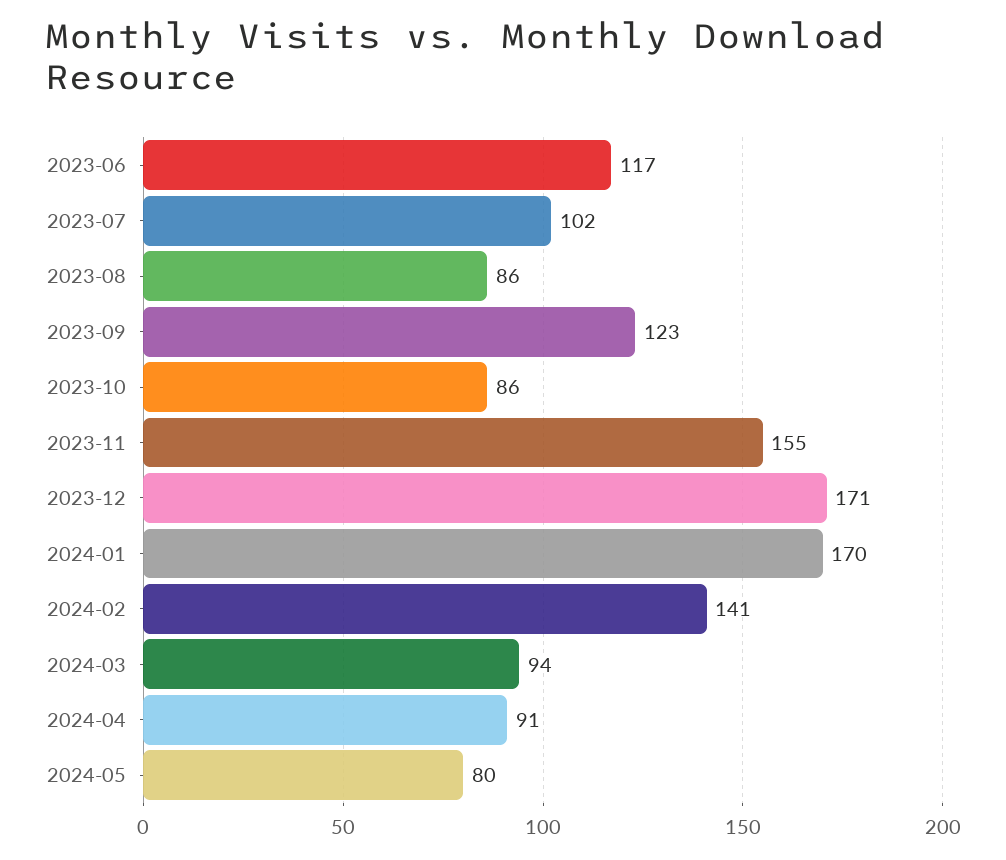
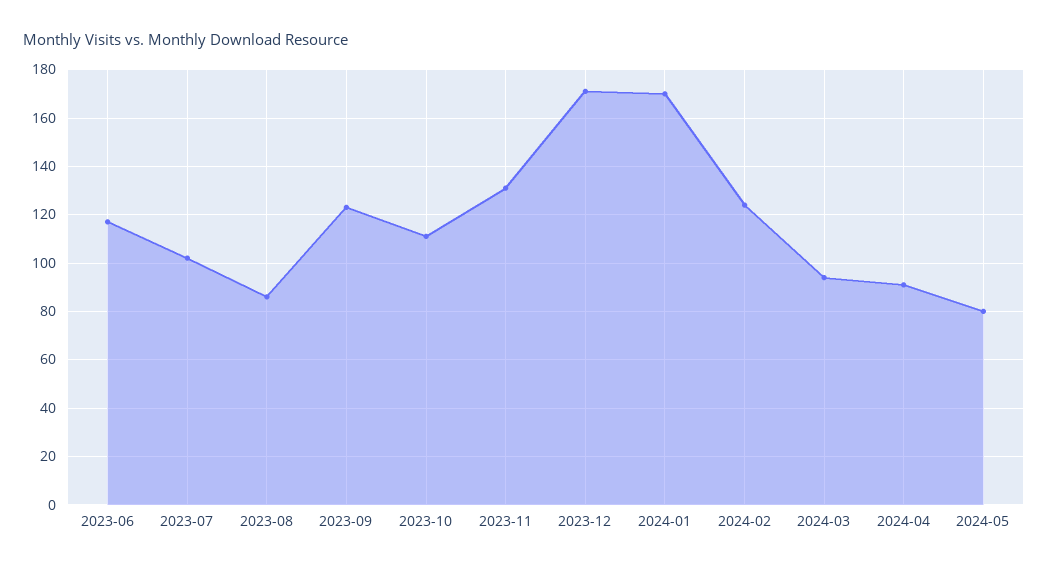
2023-10: 86 -> 110
2023-11: 155 -> 130
2024-02: 141 -> 125

